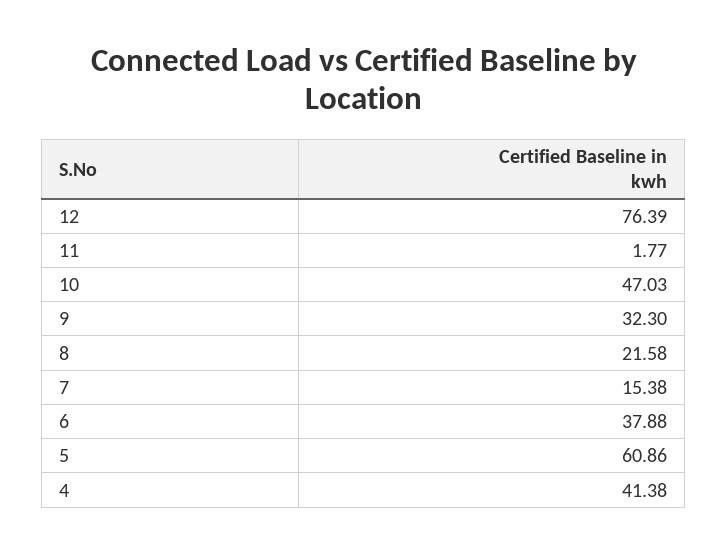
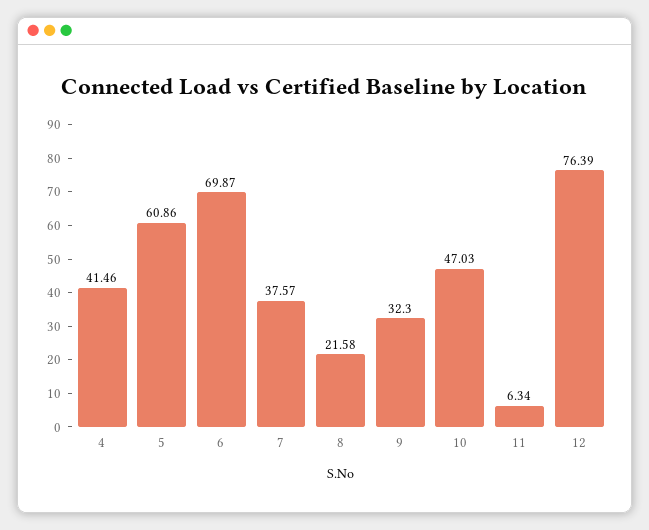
11: 1.77 -> 6.34
7: 15.38 -> 37.57
6: 37.88 -> 69.87
4: 41.38 -> 41.46

